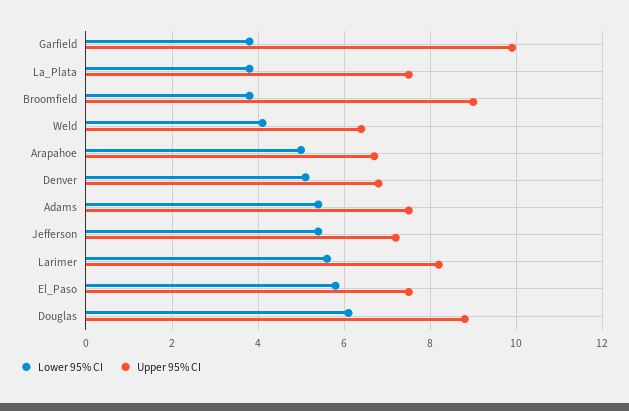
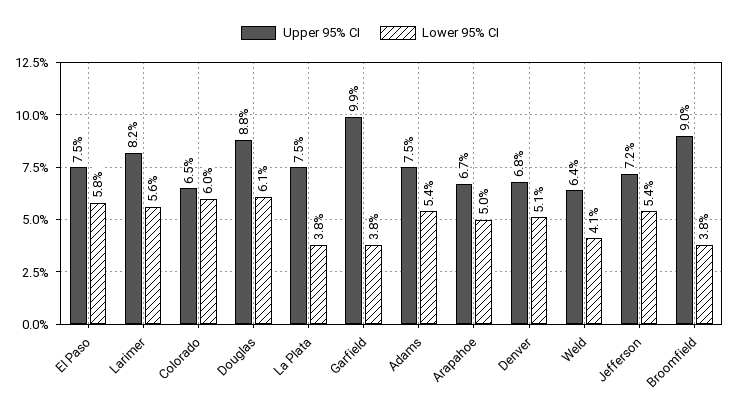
Upper 95% CI, Colorado: none -> 6.5
Lower 95% CI, Colorado: none -> 6

